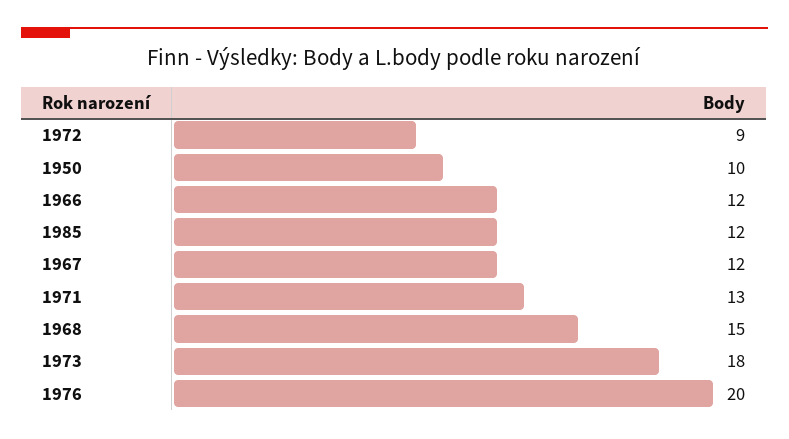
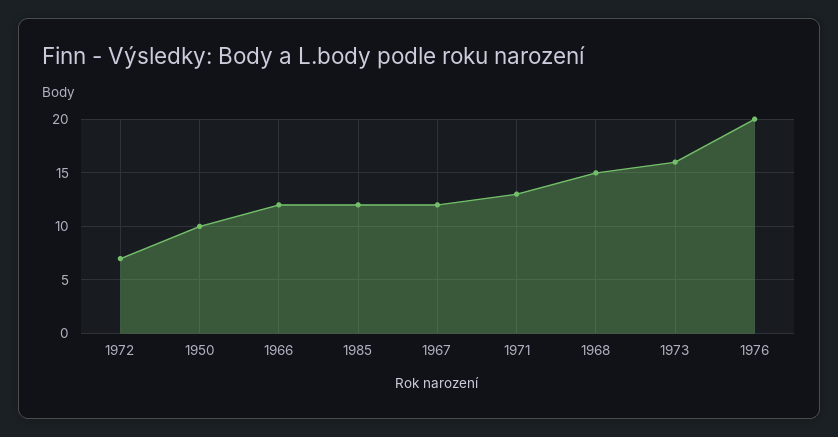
1972: 9 -> 7
1973: 18 -> 16

